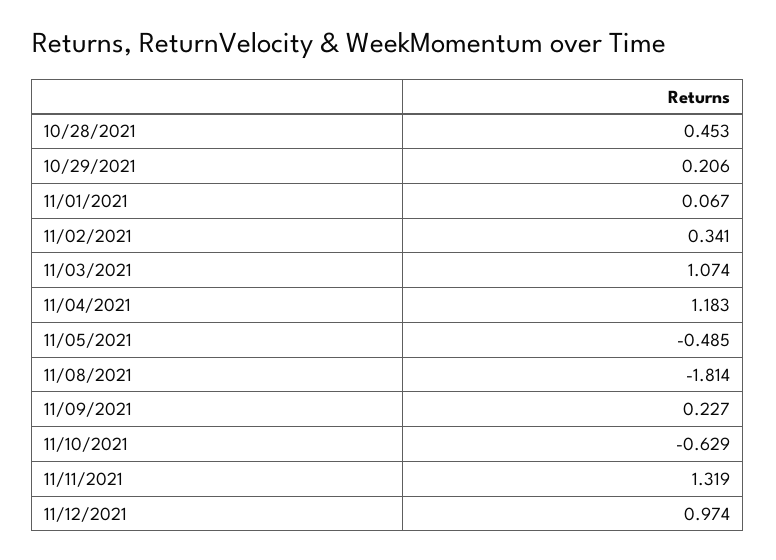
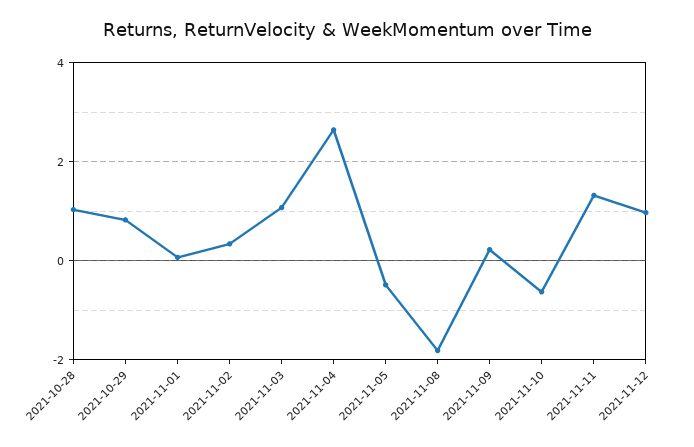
10/28/2021: 0.453 -> 1
10/29/2021: 0.206 -> 0.8
11/04/2021: 1.183 -> 2.6

